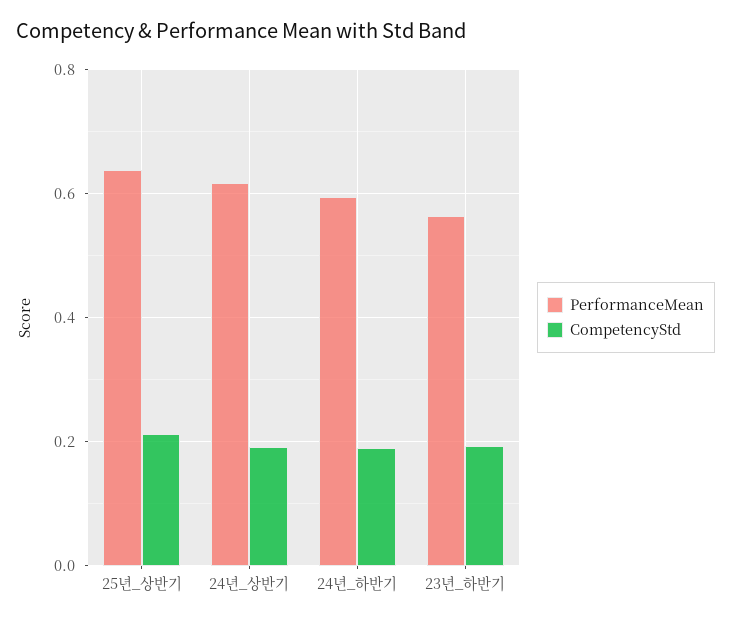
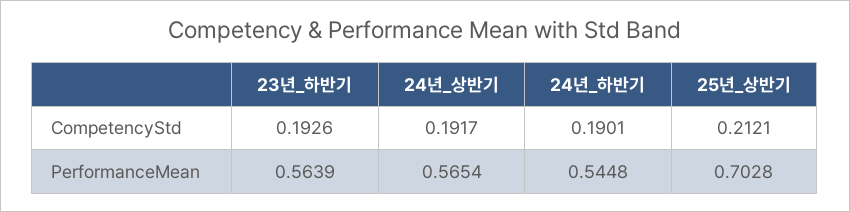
PerformanceMean, 25년_상반기: 0.64 -> 0.7028
PerformanceMean, 24년_상반기: 0.62 -> 0.5654
PerformanceMean, 24년_하반기: 0.6 -> 0.5448

